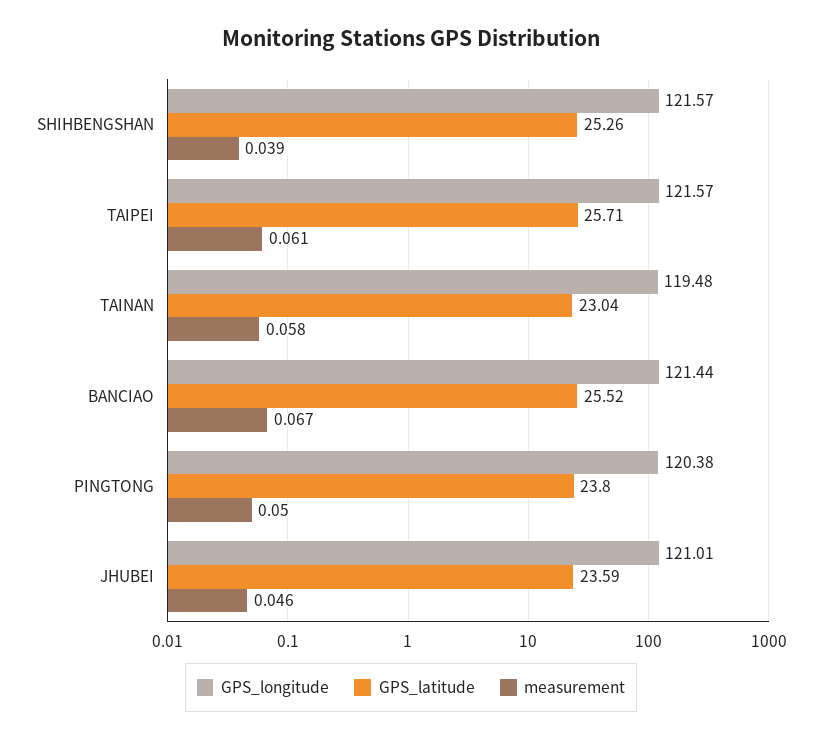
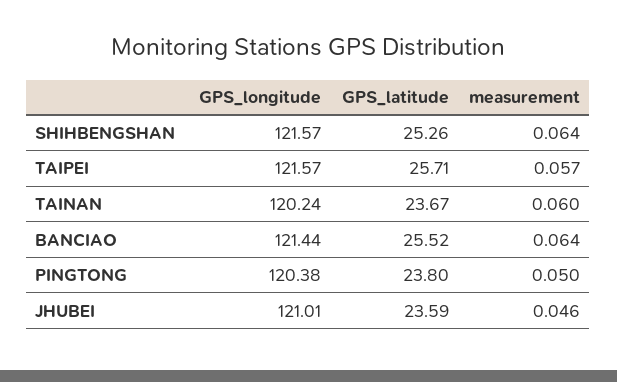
measurement, SHIHBENGSHAN: 0.039 -> 0.064
measurement, TAIPEI: 0.061 -> 0.057
GPS_longitude, TAINAN: 119.48 -> 120.24
GPS_latitude, TAINAN: 23.04 -> 23.67
measurement, TAINAN: 0.058 -> 0.06
measurement, BANCIAO: 0.067 -> 0.064

